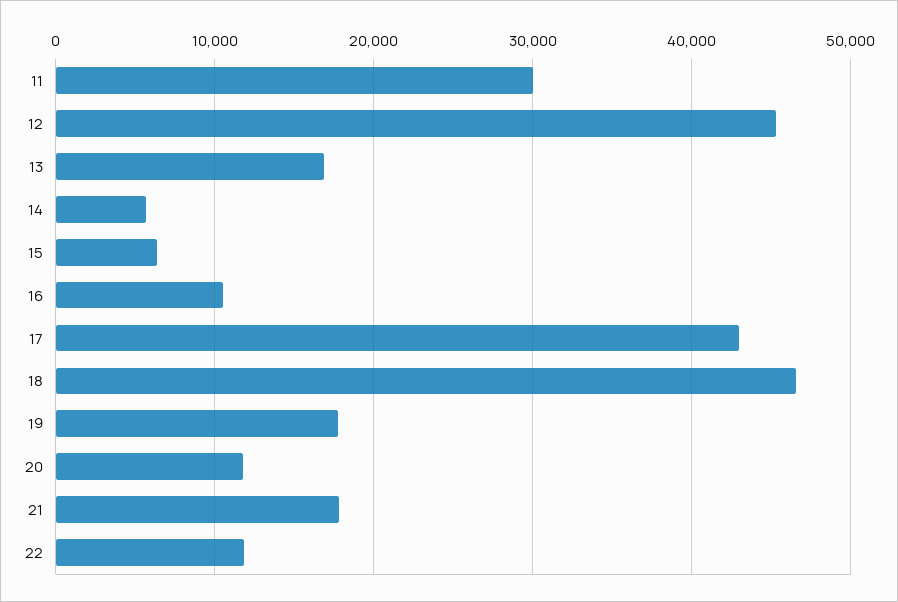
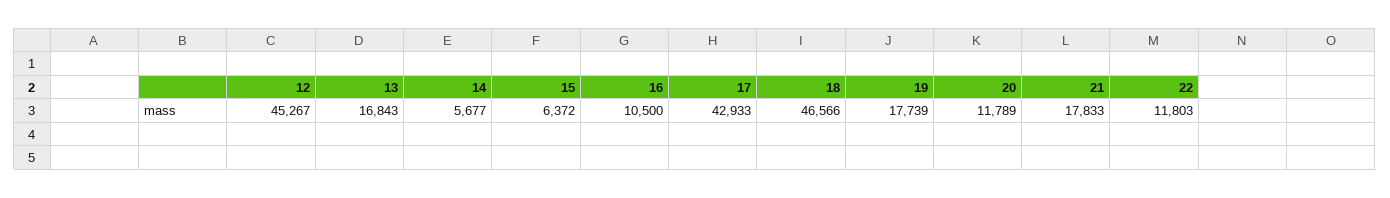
11: 30000 -> none

